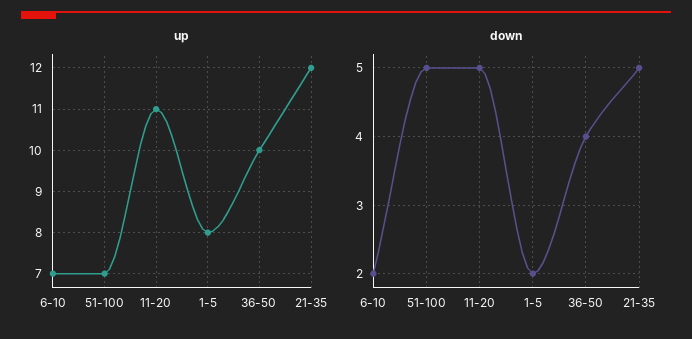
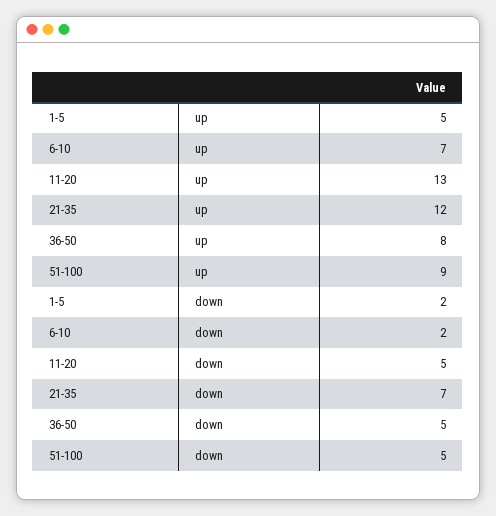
up, 51-100: 7 -> 9
up, 11-20: 11 -> 13
up, 1-5: 8 -> 5
up, 36-50: 10 -> 8
down, 36-50: 4 -> 5
down, 21-35: 5 -> 7

